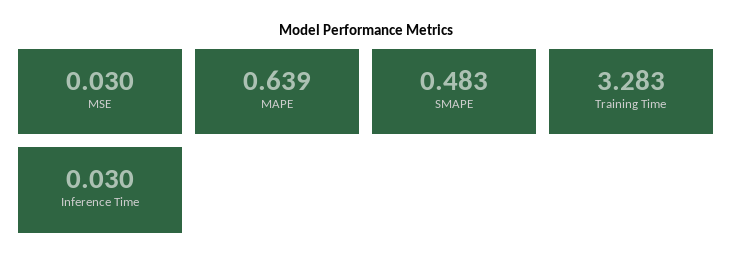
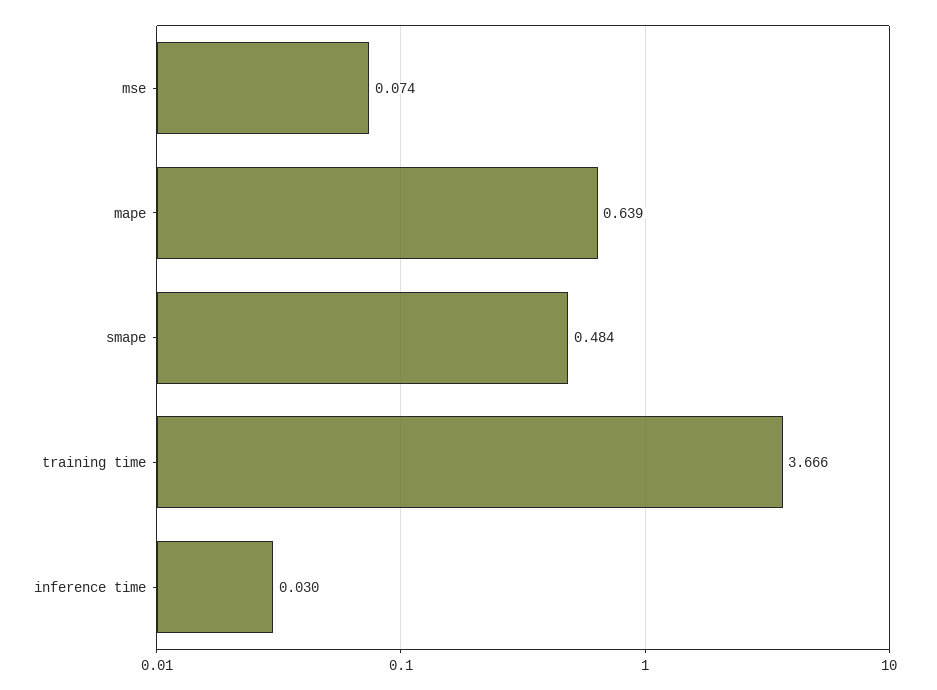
MSE: 0.03 -> 0.074
SMAPE: 0.483 -> 0.484
Training Time: 3.283 -> 3.666

